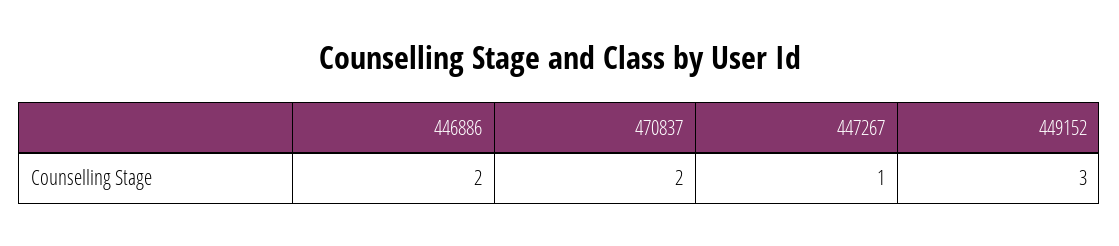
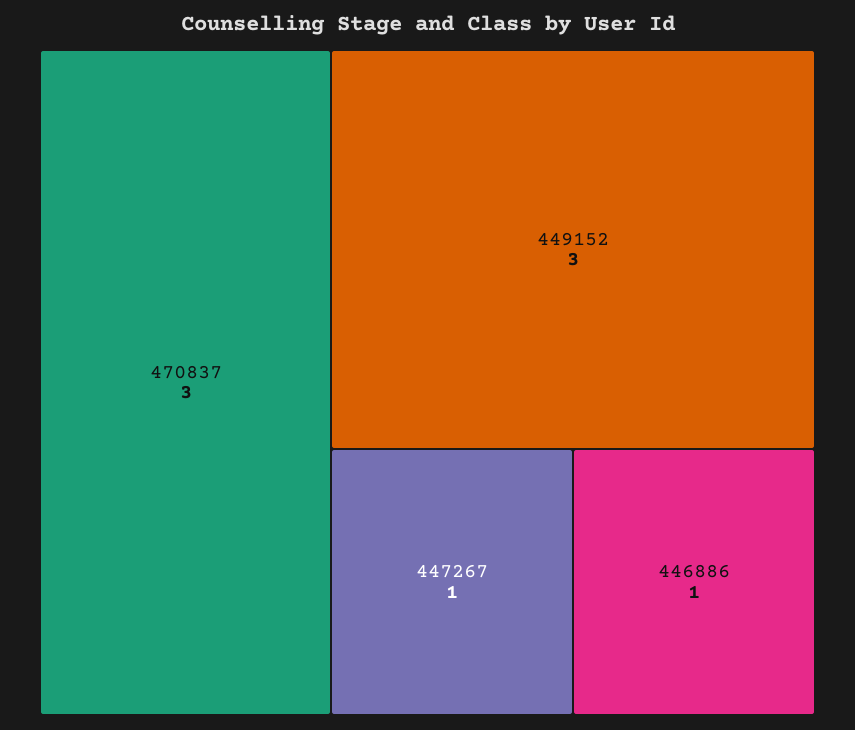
446886: 2 -> 1
470837: 2 -> 3

